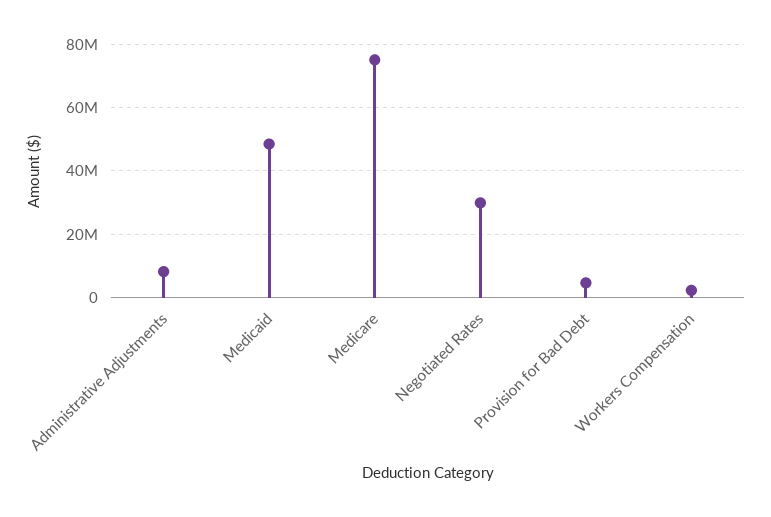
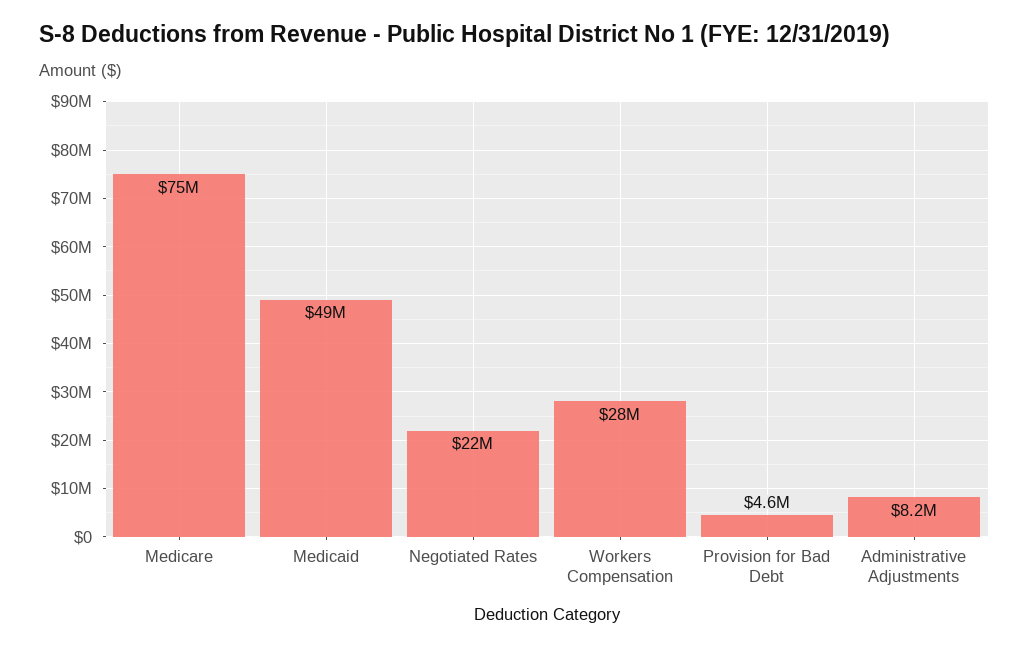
Negotiated Rates: 30000000 -> 22000000
Workers Compensation: 2000000 -> 28000000

